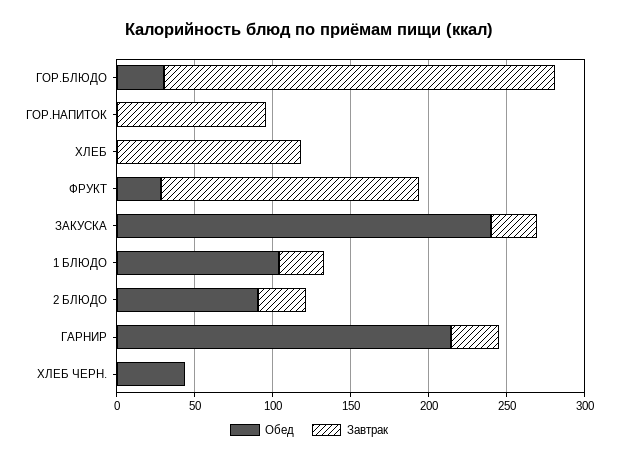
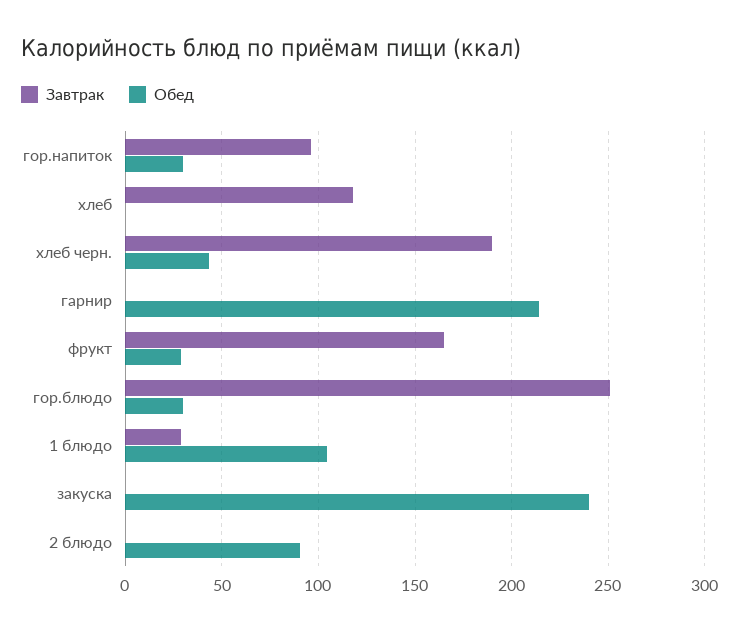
Обед, ГОР.НАПИТОК: 0 -> 30
Завтрак, ЗАКУСКА: 30 -> 0
Завтрак, 2 БЛЮДО: 30 -> 0
Завтрак, ГАРНИР: 30 -> 0
Завтрак, ХЛЕБ ЧЕРН.: 0 -> 190

